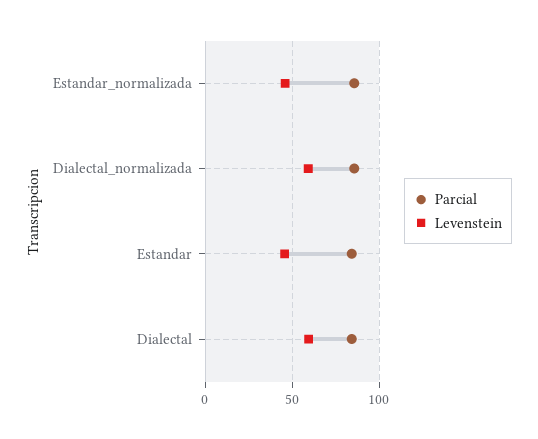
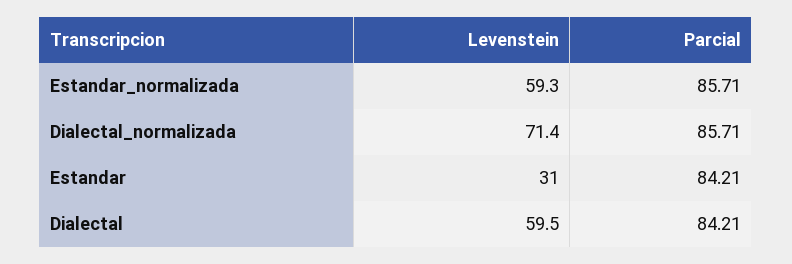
Levenstein, Estandar_normalizada: 45 -> 59.3
Levenstein, Dialectal_normalizada: 60 -> 71.4
Levenstein, Estandar: 45 -> 31

